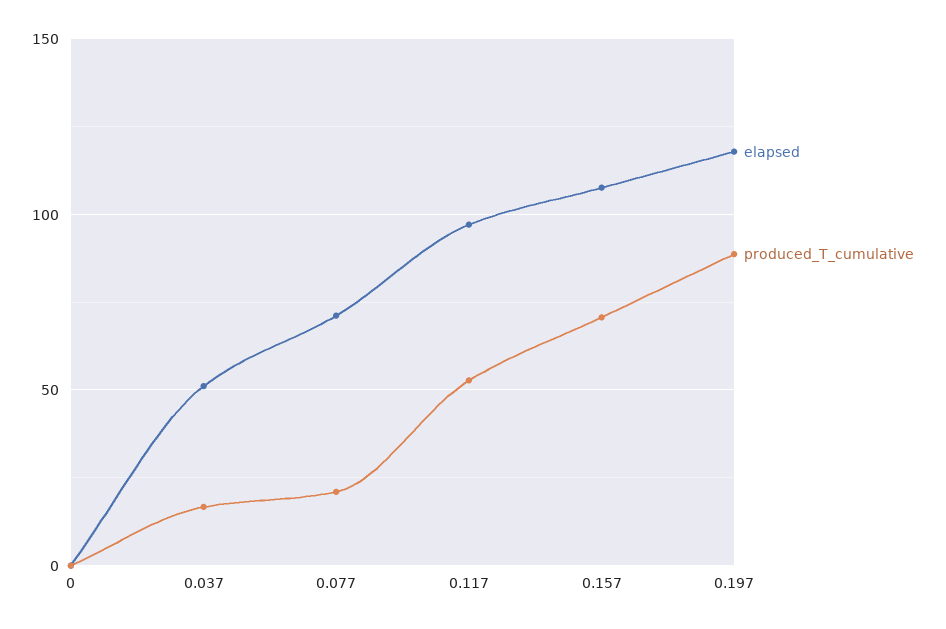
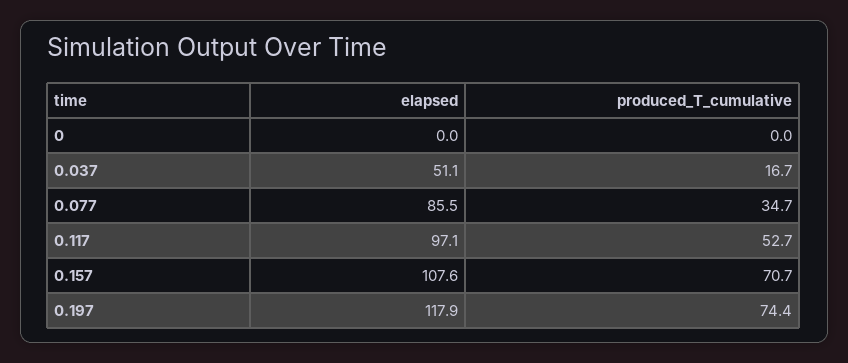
elapsed, 0.077: 70 -> 85.5
produced_T_cumulative, 0.077: 20 -> 34.7
produced_T_cumulative, 0.197: 90 -> 74.4

